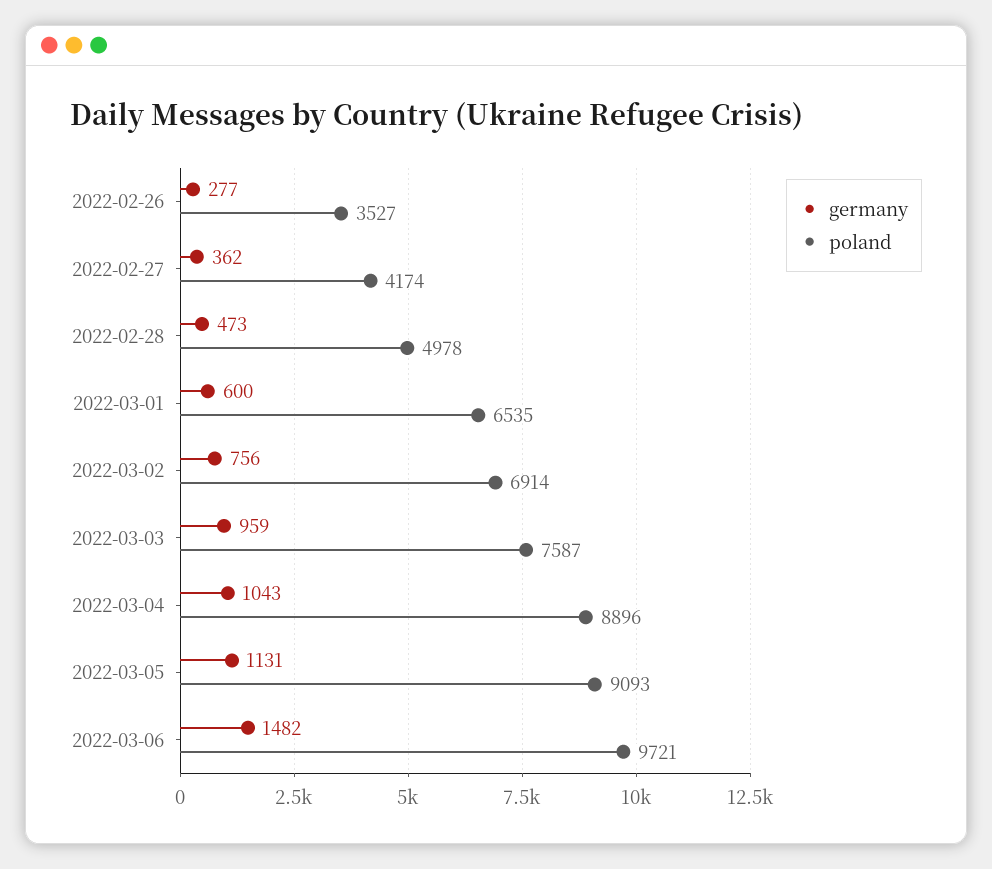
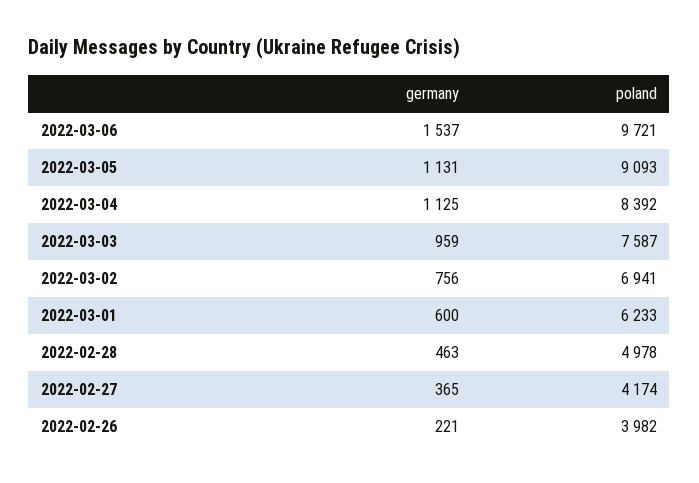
germany, 2022-02-26: 277 -> 221
poland, 2022-02-26: 3527 -> 3982
germany, 2022-02-27: 362 -> 365
germany, 2022-02-28: 473 -> 463
poland, 2022-03-01: 6535 -> 6233
poland, 2022-03-02: 6914 -> 6941
germany, 2022-03-04: 1043 -> 1125
poland, 2022-03-04: 8896 -> 8392
germany, 2022-03-06: 1482 -> 1537

